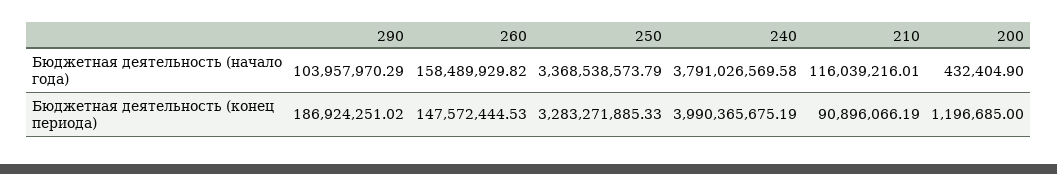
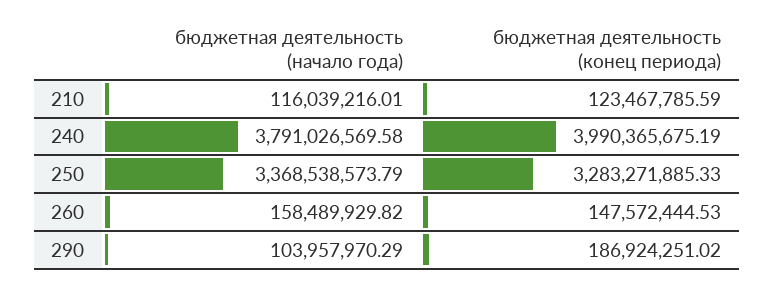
200, Бюджетная деятельность (начало года): 432404.9 -> none
210, Бюджетная деятельность (конец периода): 90896066.19 -> 123467785.59
200, Бюджетная деятельность (конец периода): 1196685 -> none

